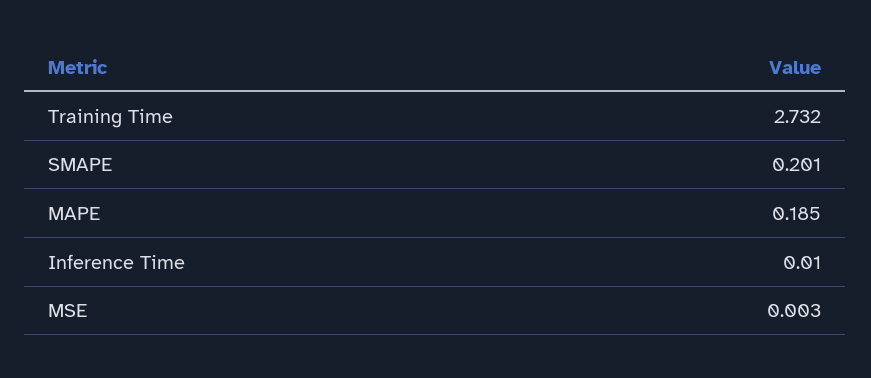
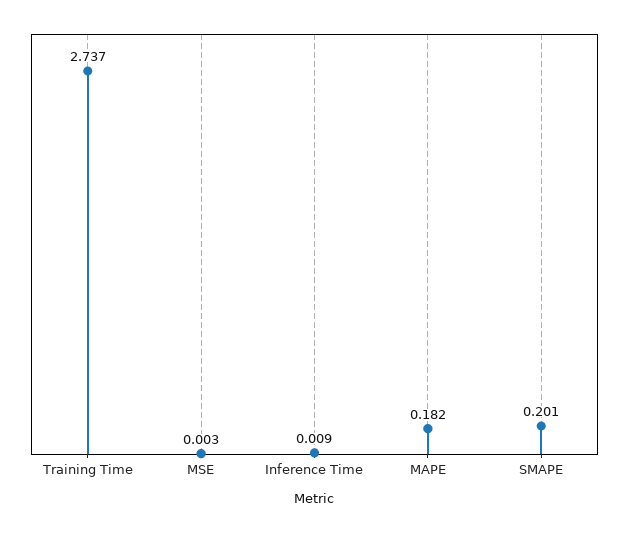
Training Time: 2.732 -> 2.737
MAPE: 0.185 -> 0.182
Inference Time: 0.01 -> 0.009

